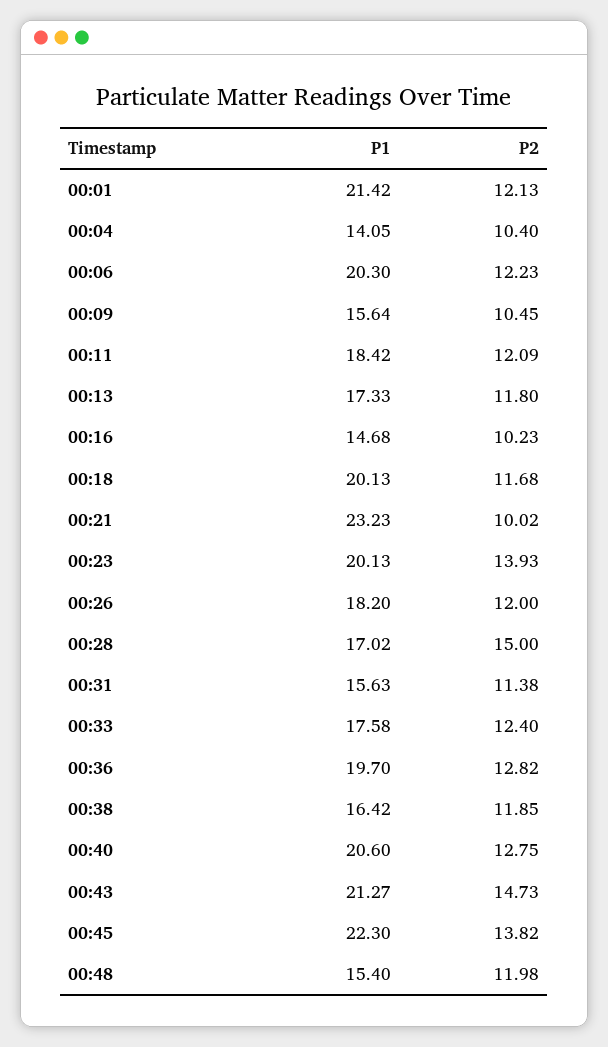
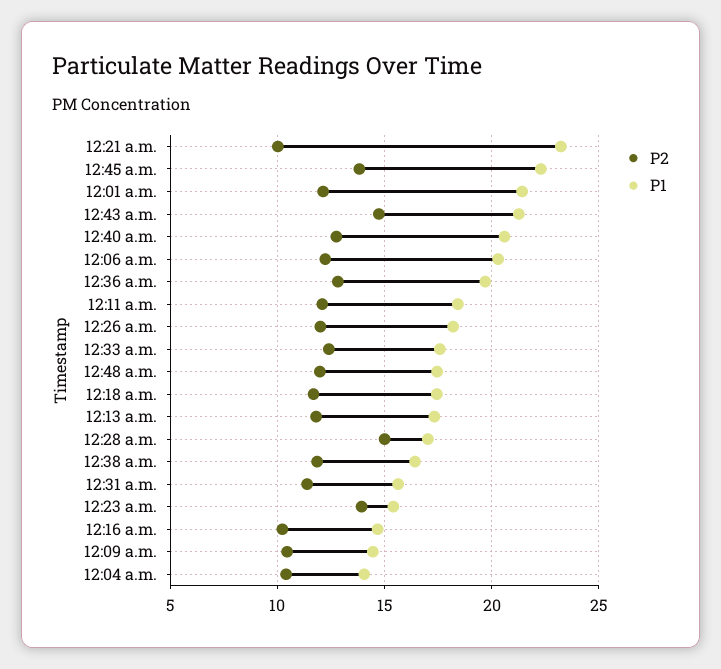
P1, 00:09: 15.64 -> 14.5
P1, 00:18: 20.13 -> 17.5
P1, 00:23: 20.13 -> 15.5
P1, 00:48: 15.4 -> 17.5

